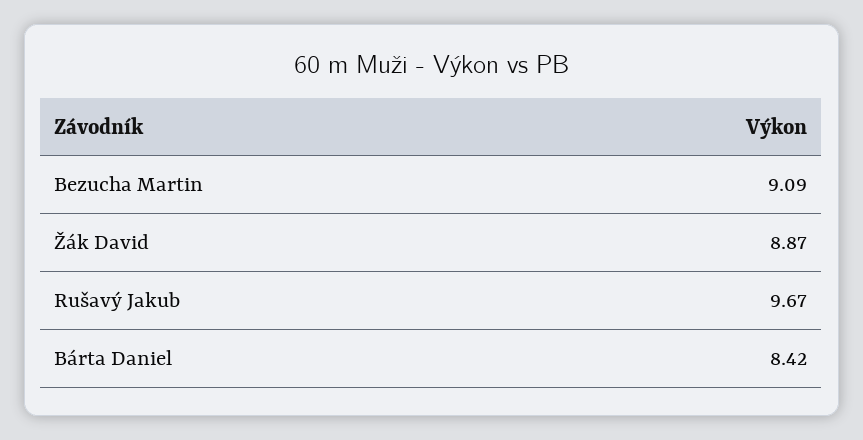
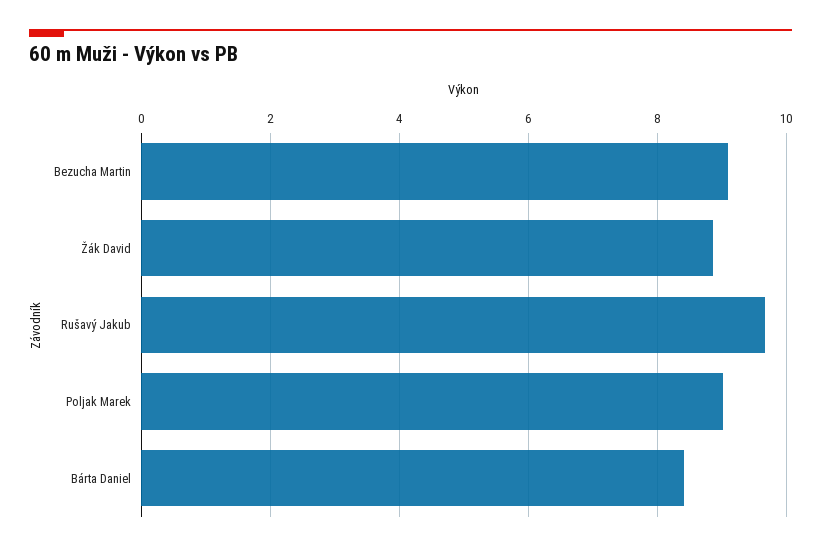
Poljak Marek: none -> 9

